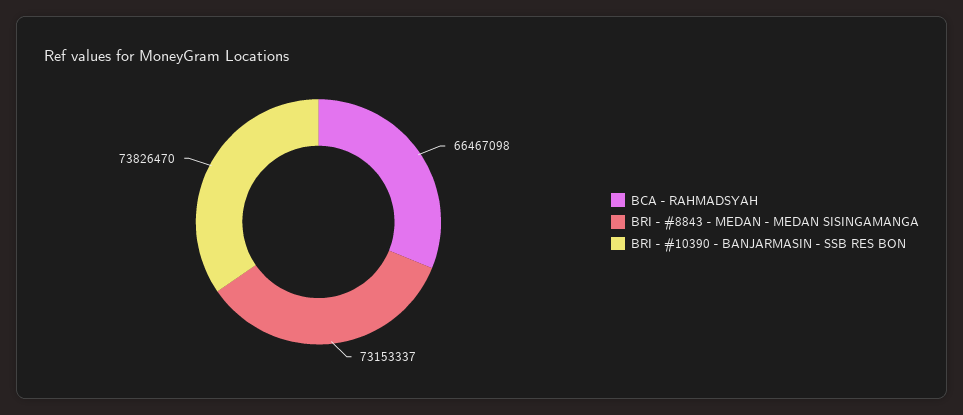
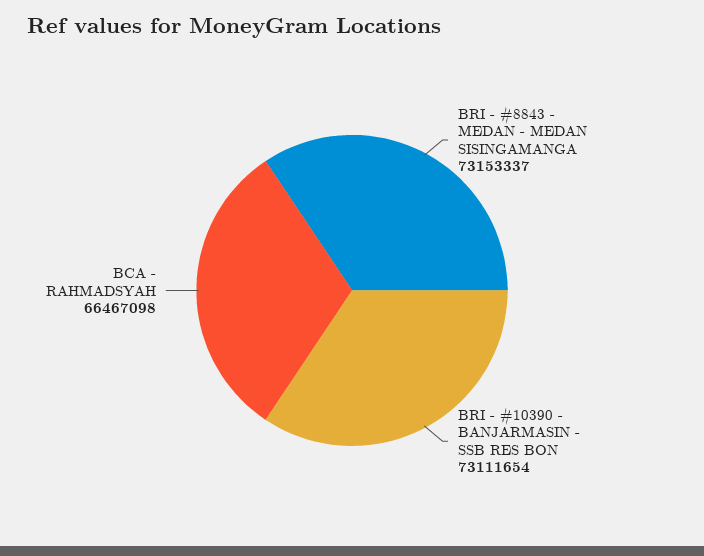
BRI - #10390 - BANJARMASIN - SSB RES BON: 73826470 -> 73111654

